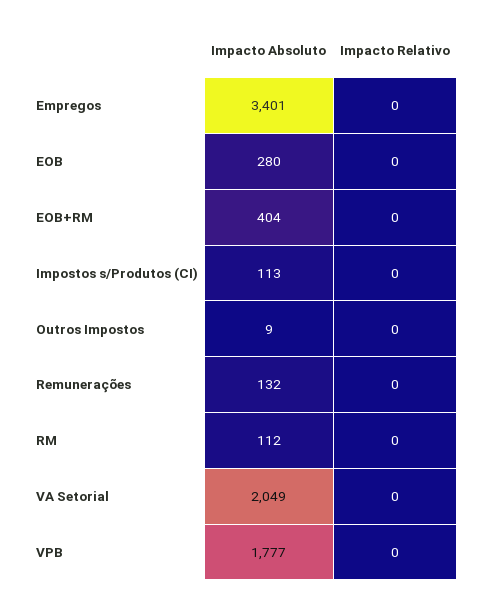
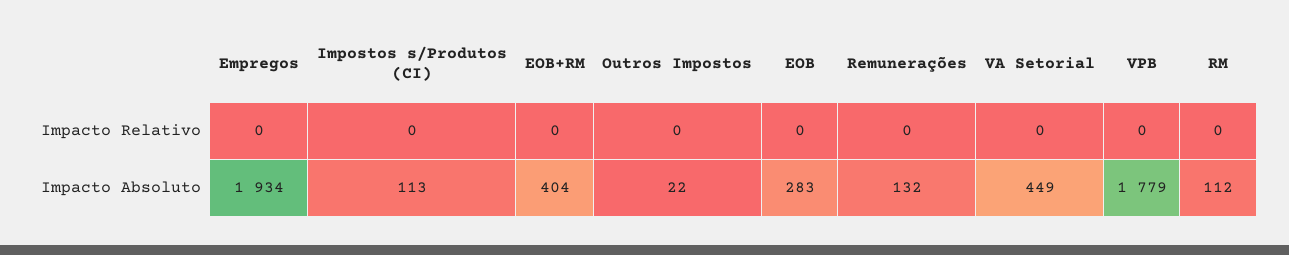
Impacto Absoluto, Empregos: 3401 -> 1934
Impacto Absoluto, EOB: 280 -> 283
Impacto Absoluto, Outros Impostos: 9 -> 22
Impacto Absoluto, VA Setorial: 2049 -> 449
Impacto Absoluto, VPB: 1777 -> 1779

